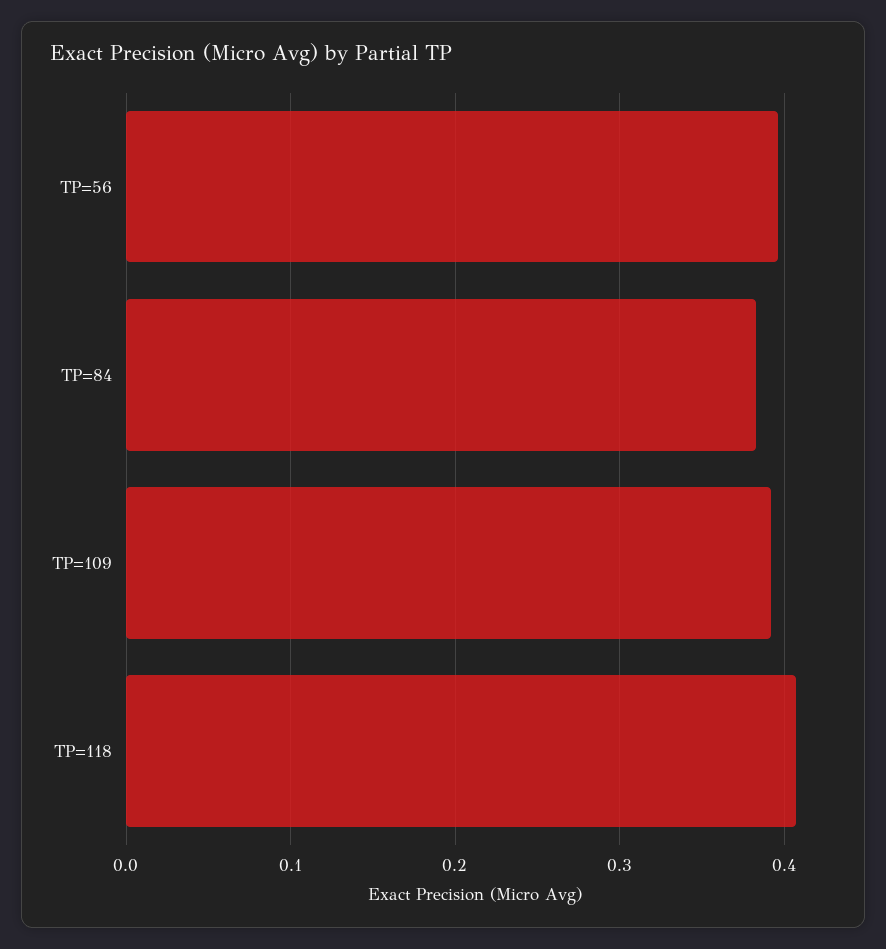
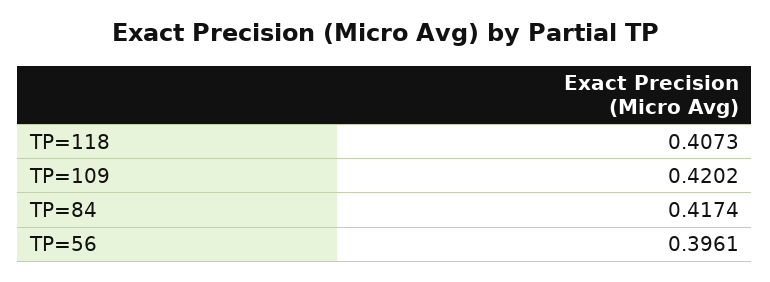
TP=84: 0.38 -> 0.4174
TP=109: 0.39 -> 0.4202

